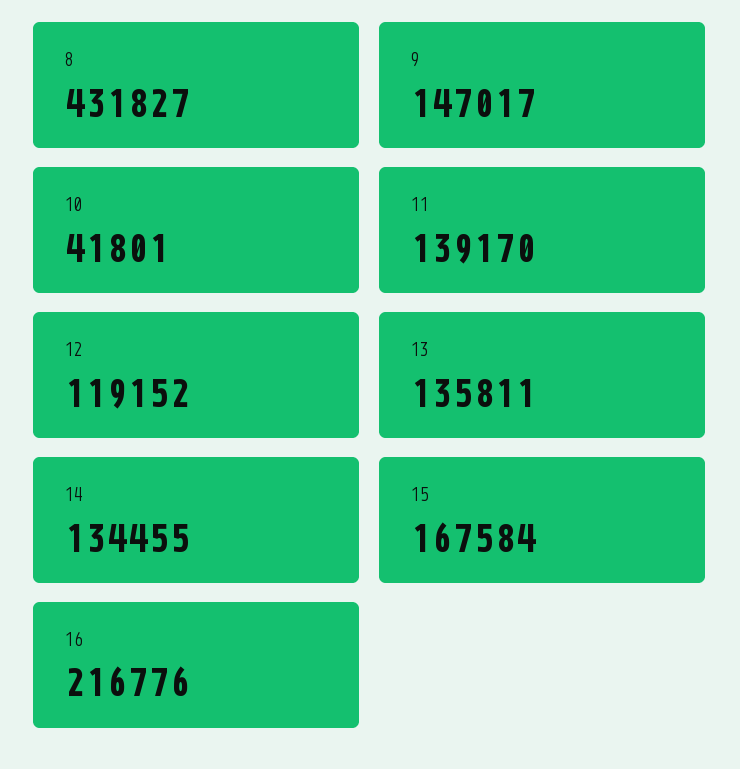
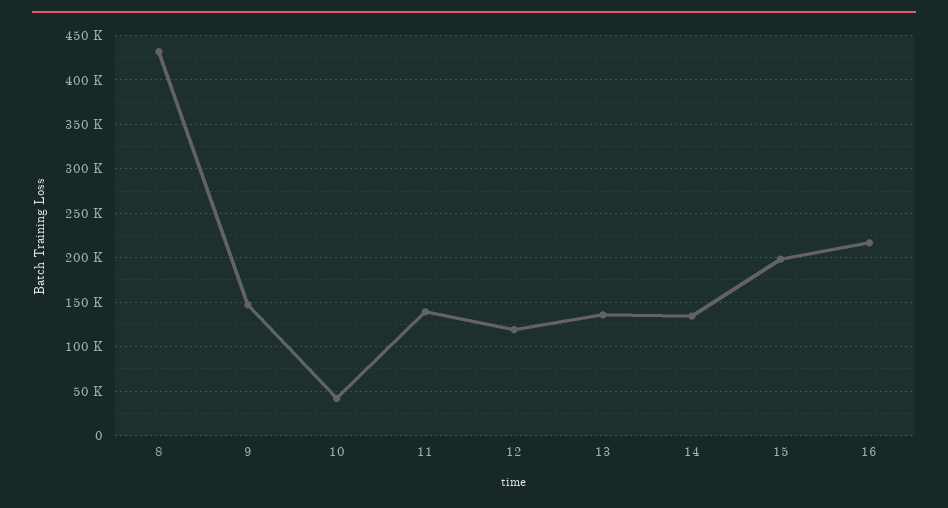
15: 167584 -> 200000

